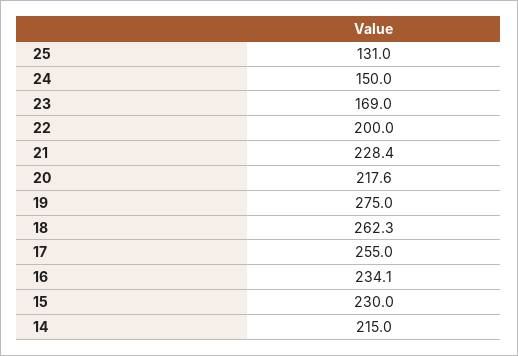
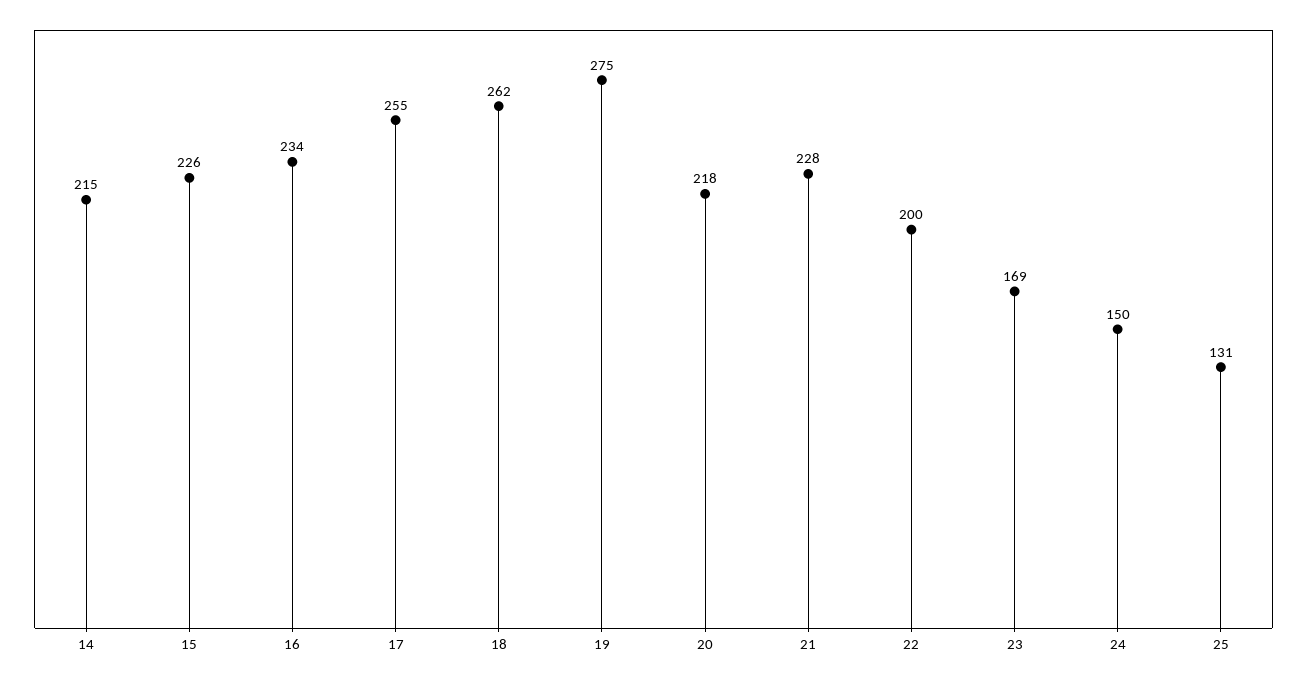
15: 230 -> 226

